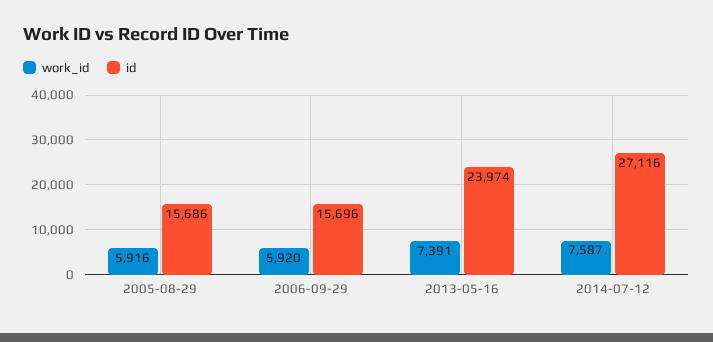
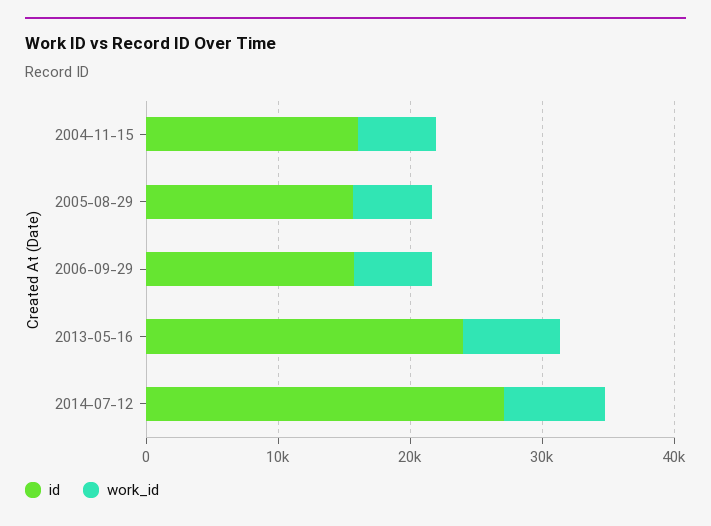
id, 2004-11-15: none -> 16000
work_id, 2004-11-15: none -> 6000

